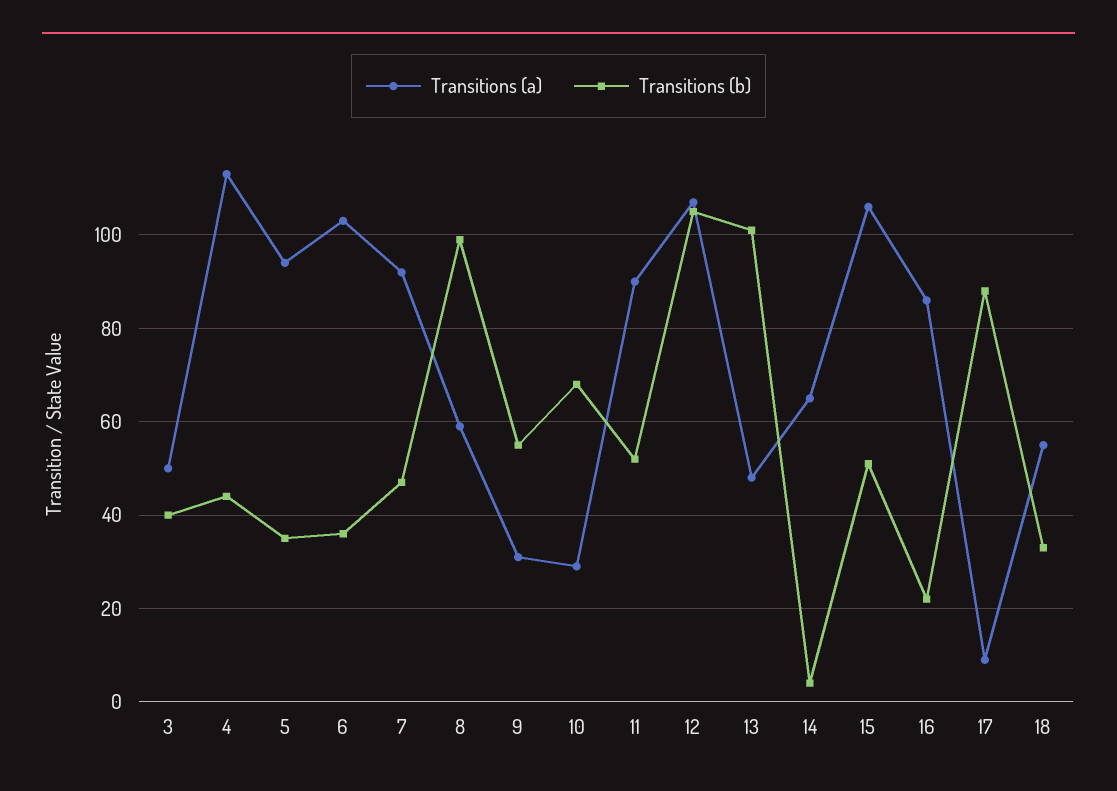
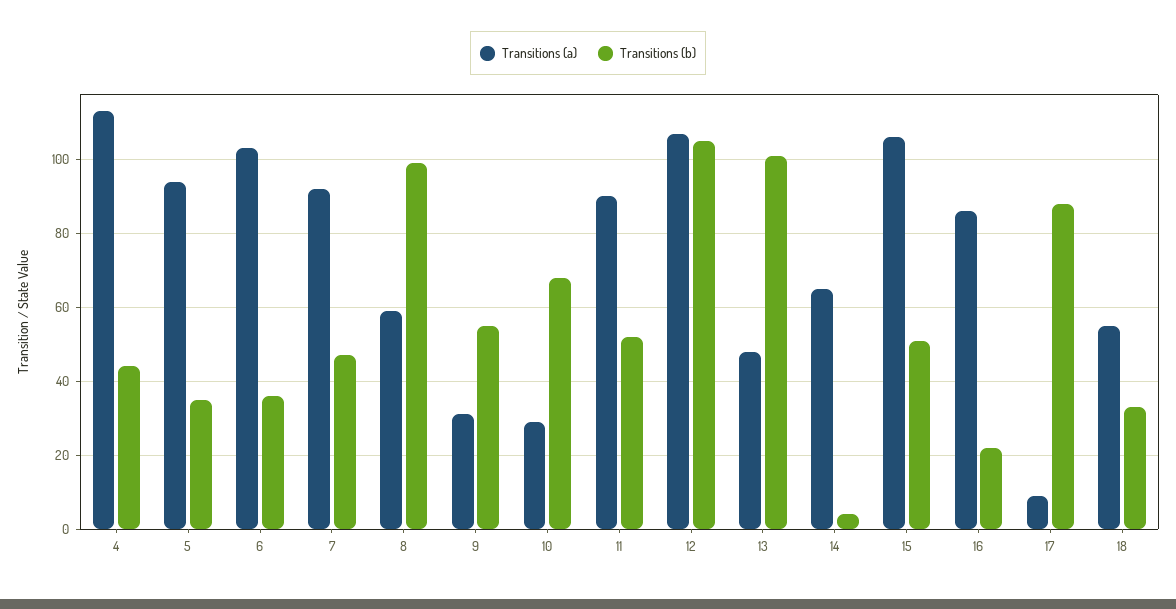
Transitions (a), 3: 50 -> none
Transitions (b), 3: 40 -> none

